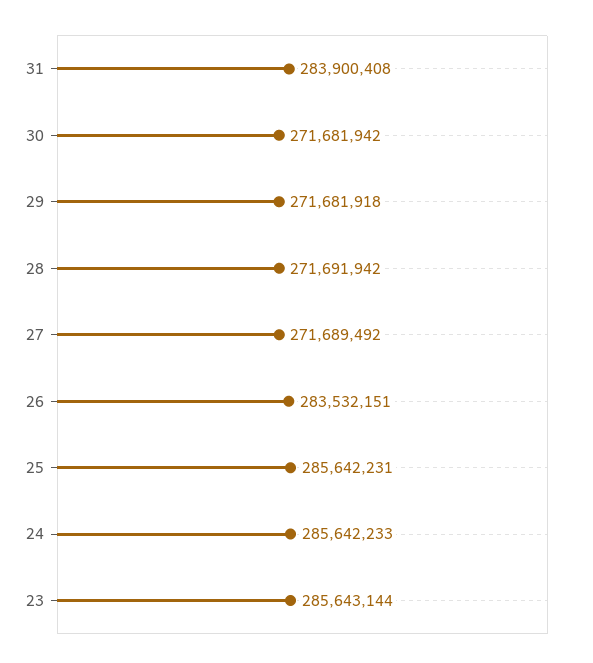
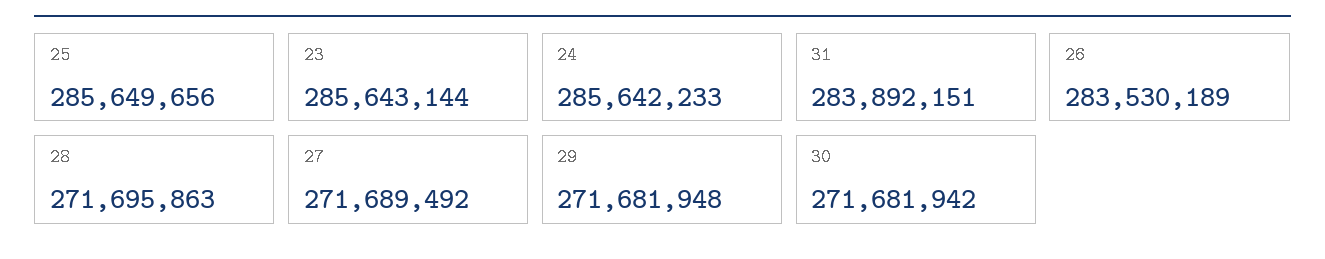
31: 283900408 -> 283892151
29: 271681918 -> 271681948
28: 271691942 -> 271695863
26: 283532151 -> 283530189
25: 285642231 -> 285649656

